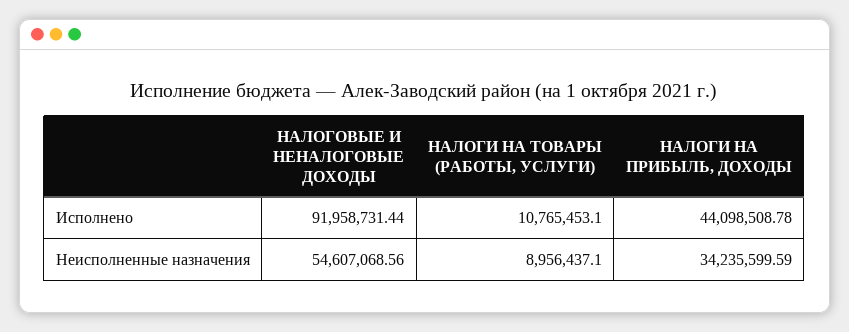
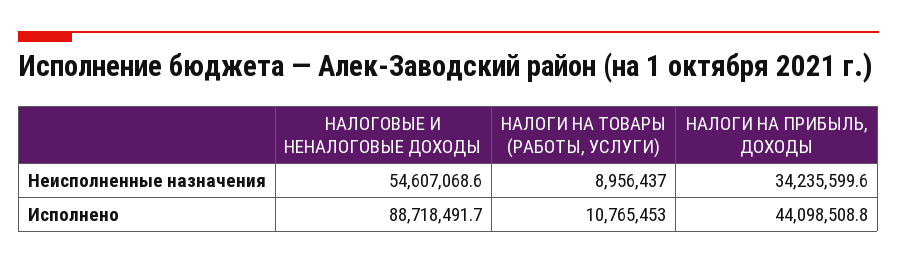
НАЛОГОВЫЕ И НЕНАЛОГОВЫЕ ДОХОДЫ, Исполнено: 91958731.44 -> 88718491.7

